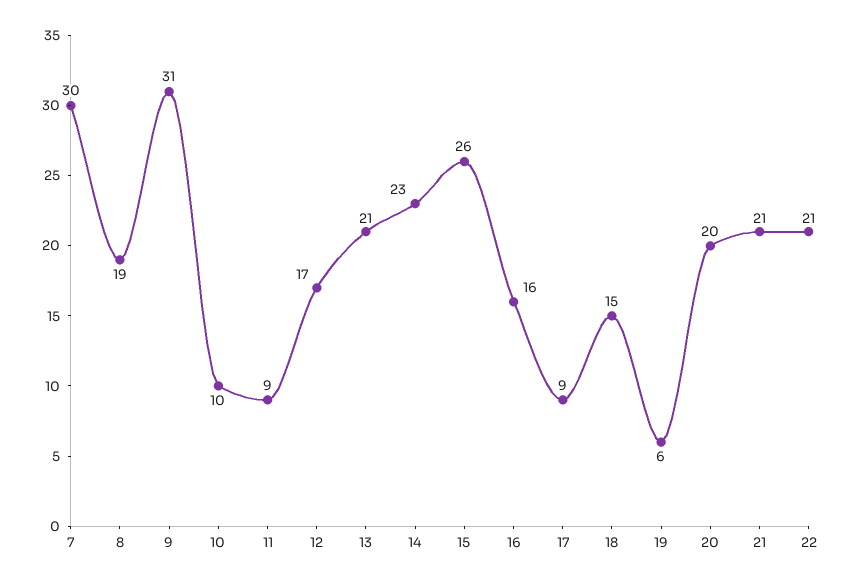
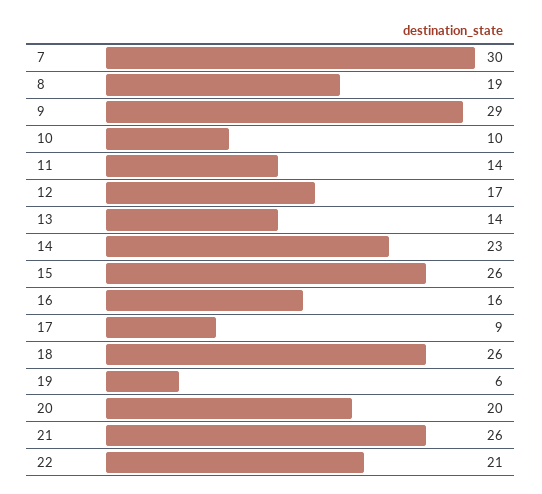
9: 31 -> 29
11: 9 -> 14
13: 21 -> 14
18: 15 -> 26
21: 21 -> 26

